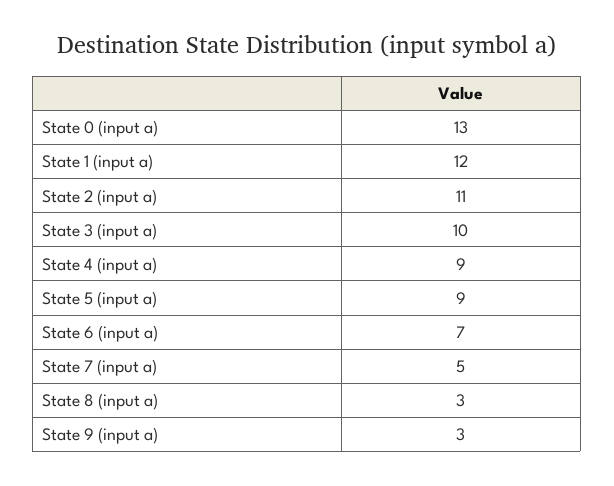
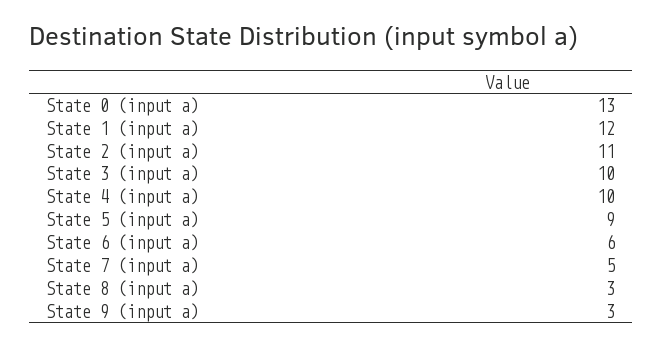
State 4 (input a): 9 -> 10
State 6 (input a): 7 -> 6

